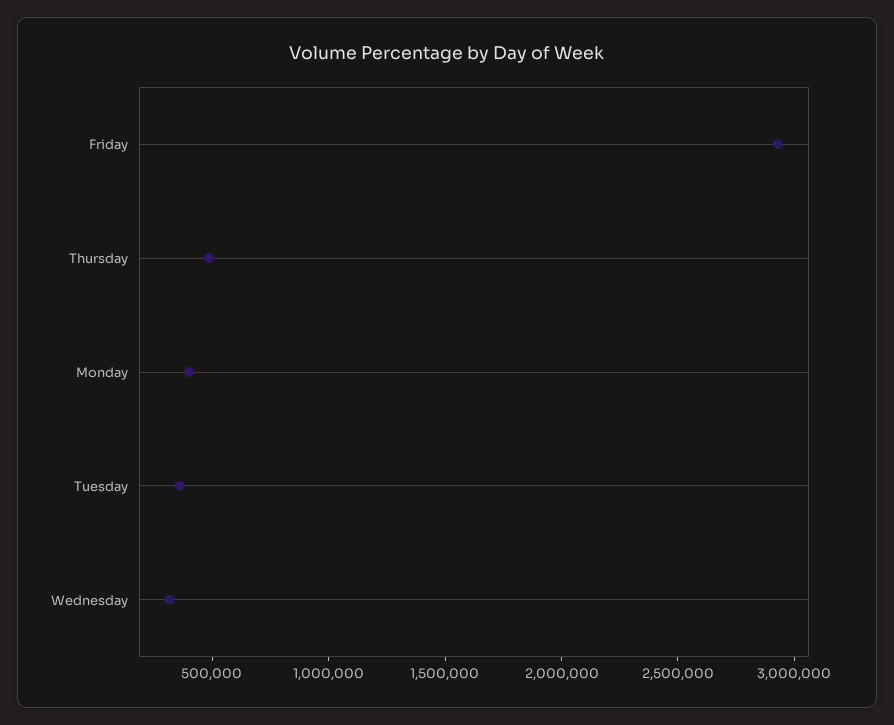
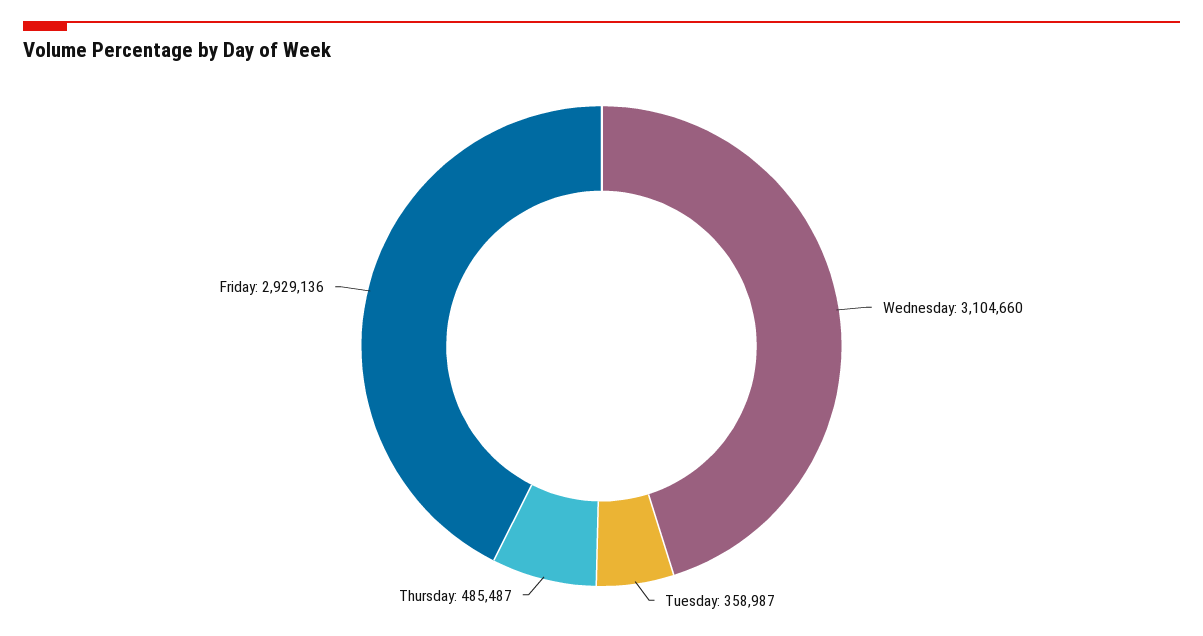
Monday: 400000 -> none
Wednesday: 300000 -> 3104660

